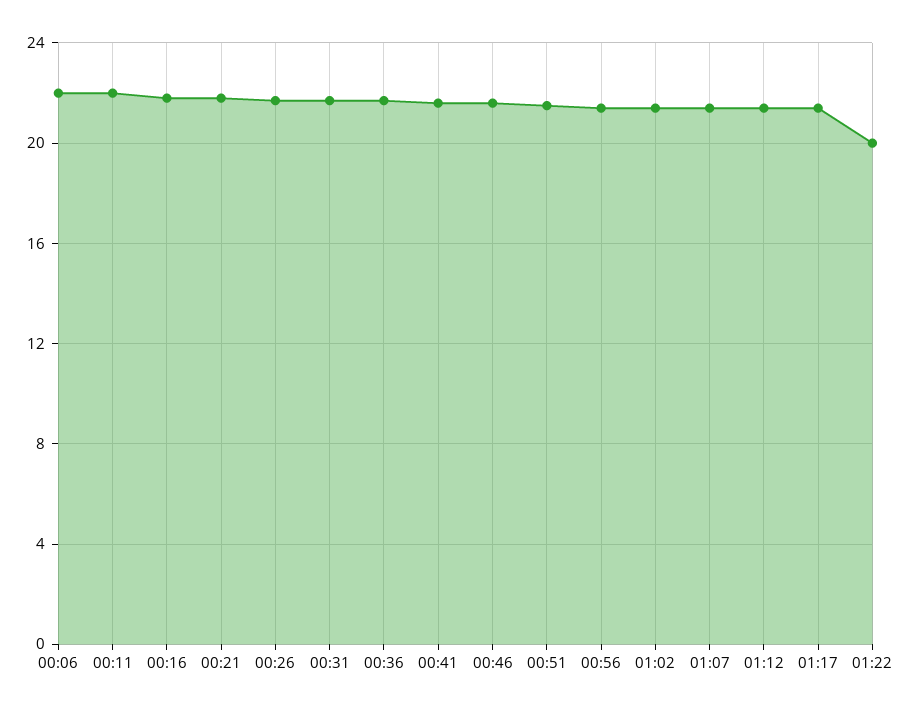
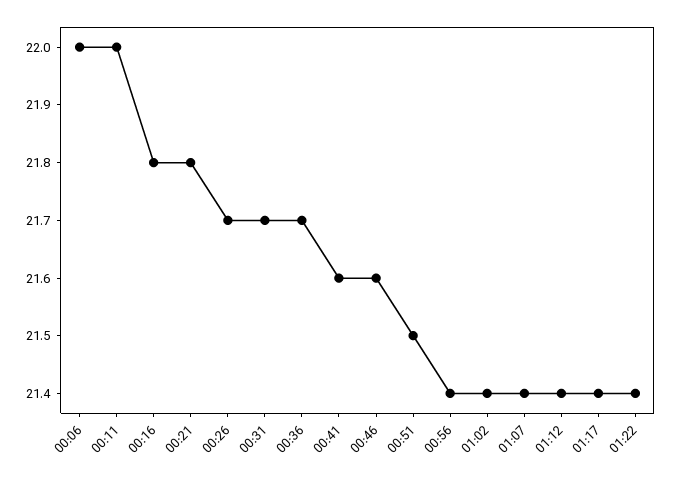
01:22: 20 -> 21.4

